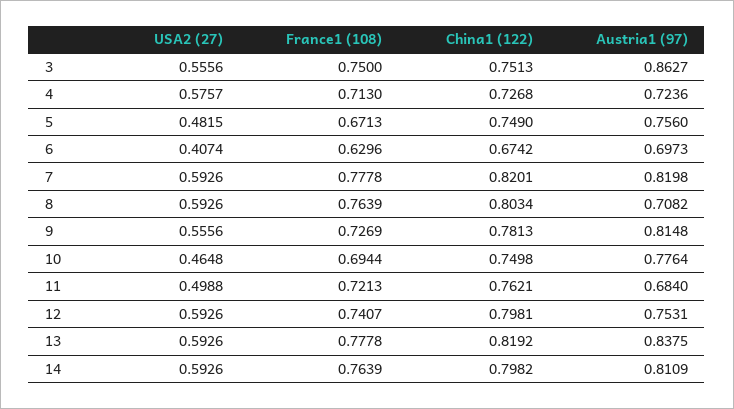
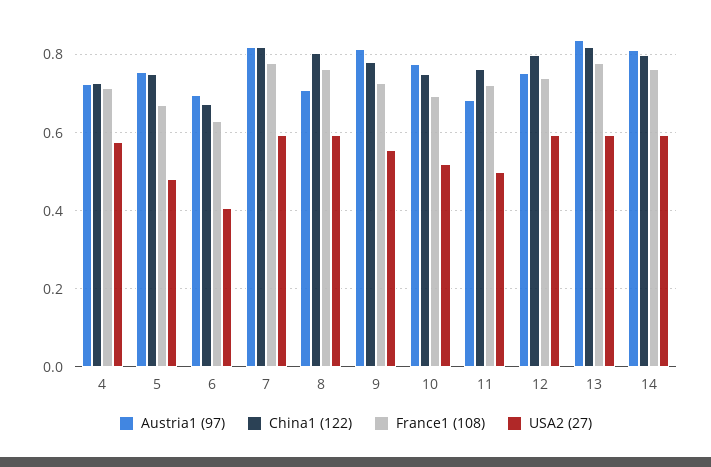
USA2 (27), 3: 0.5556 -> none
France1 (108), 3: 0.75 -> none
China1 (122), 3: 0.7513 -> none
Austria1 (97), 3: 0.8627 -> none
USA2 (27), 10: 0.4648 -> 0.52

